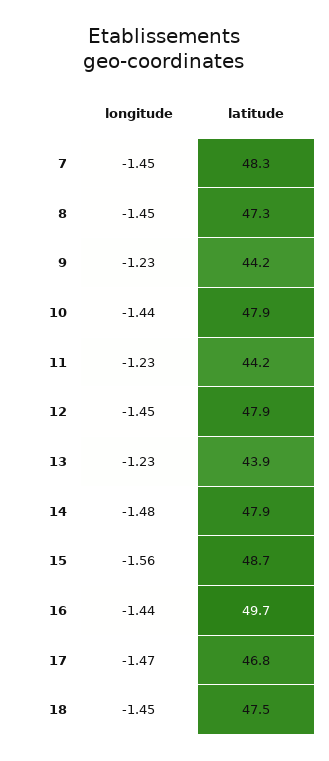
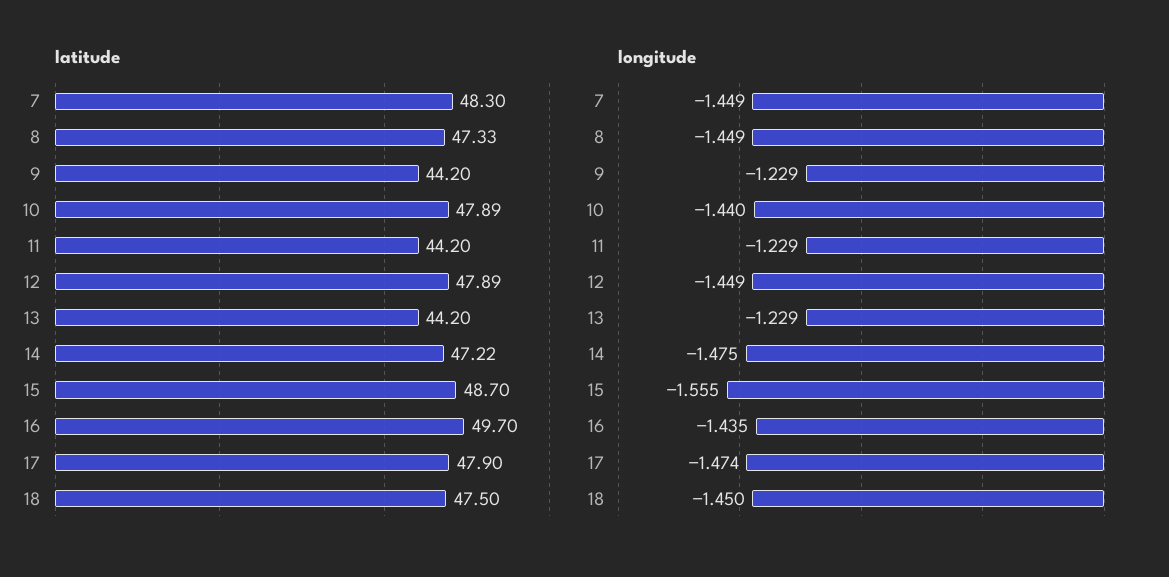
latitude, 13: 43.9 -> 44.2
latitude, 14: 47.9 -> 47.22
latitude, 17: 46.8 -> 47.9

